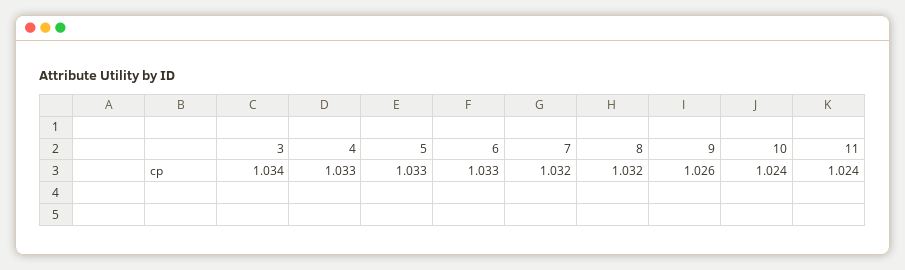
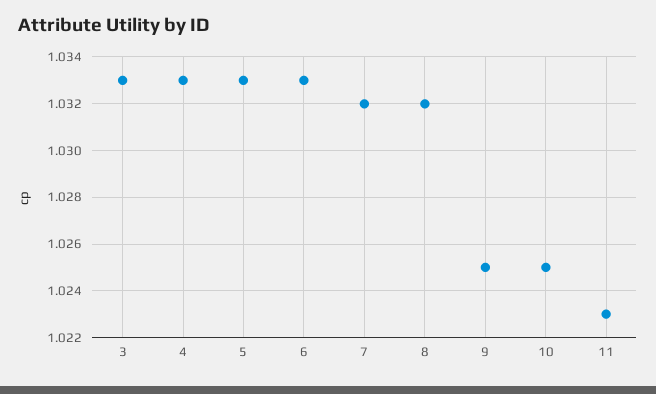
3: 1.034 -> 1.033
9: 1.026 -> 1.025
10: 1.024 -> 1.025
11: 1.024 -> 1.023

